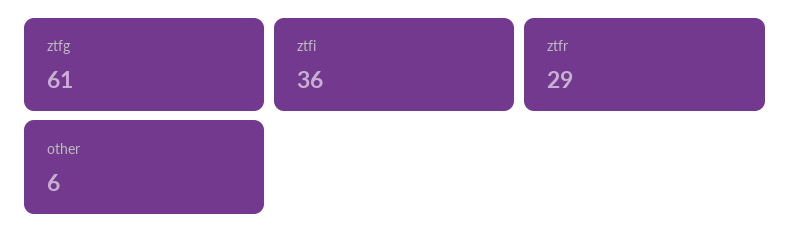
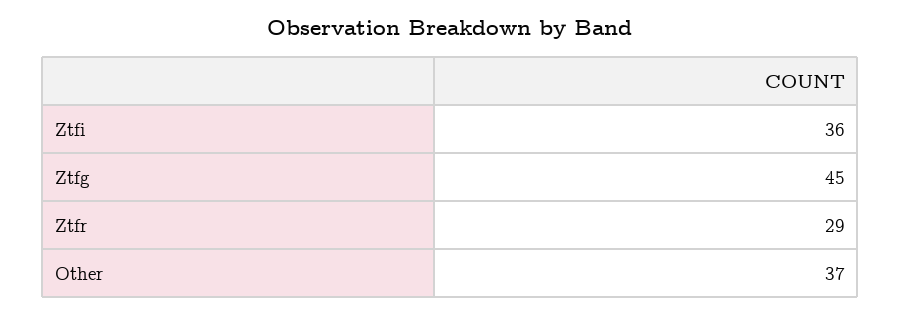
ztfg: 61 -> 45
other: 6 -> 37

